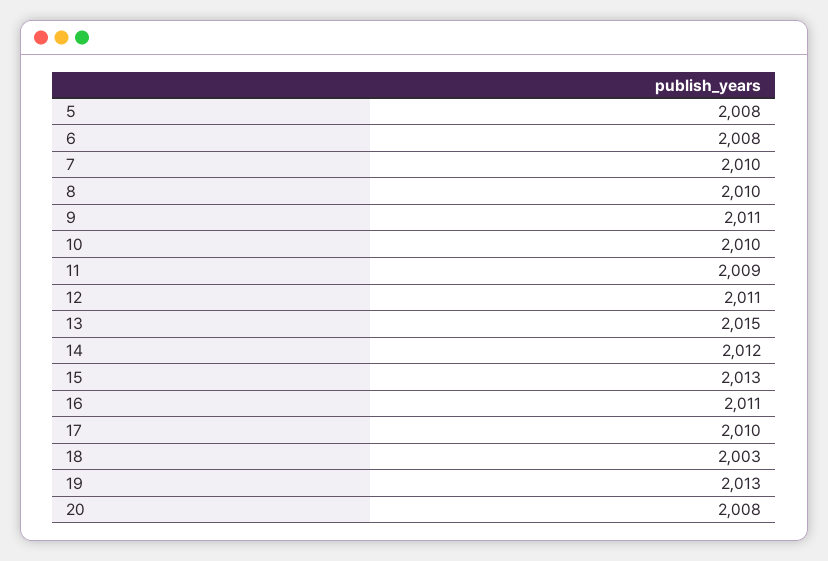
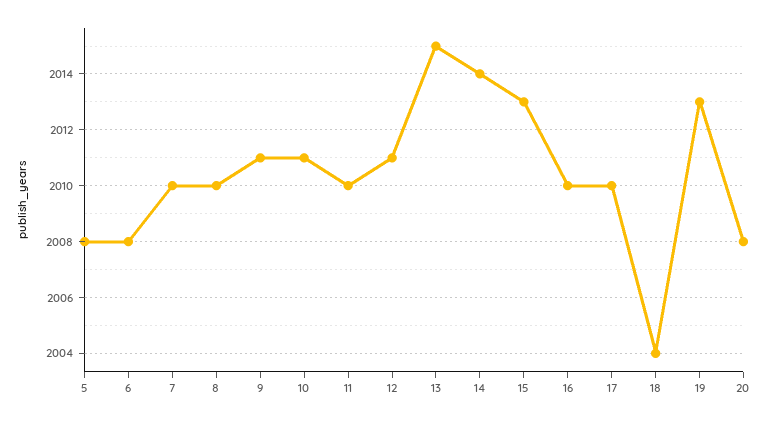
10: 2010 -> 2011
11: 2009 -> 2010
14: 2012 -> 2014
16: 2011 -> 2010
18: 2003 -> 2004

